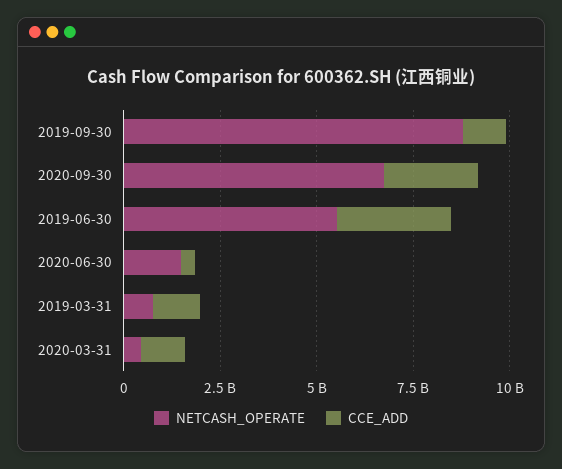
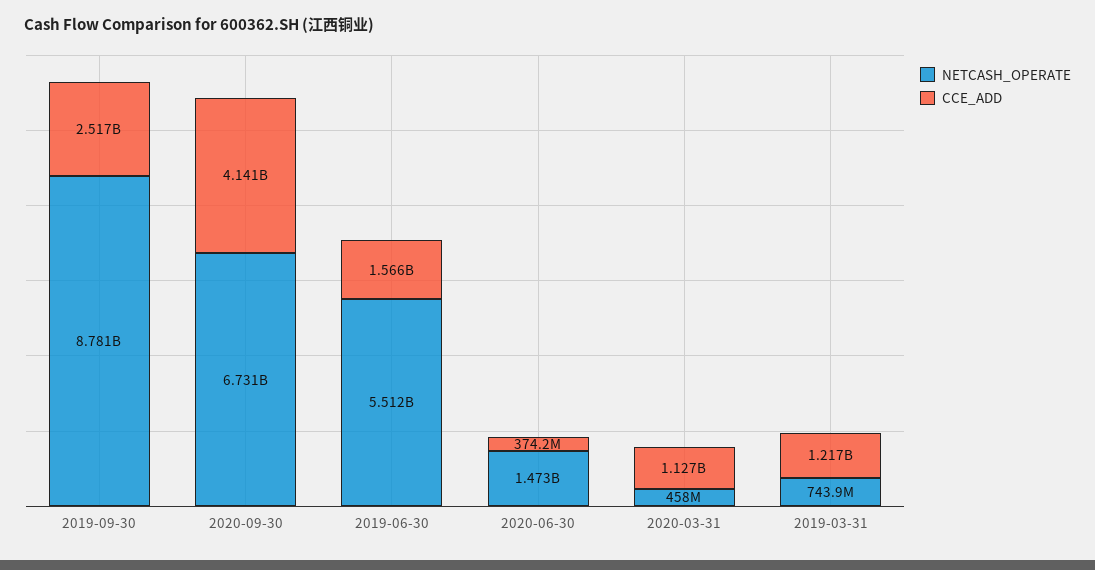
CCE_ADD, 2019-09-30: 1000000000 -> 2517000000
CCE_ADD, 2020-09-30: 2500000000 -> 4141000000
CCE_ADD, 2019-06-30: 3000000000 -> 1566000000

